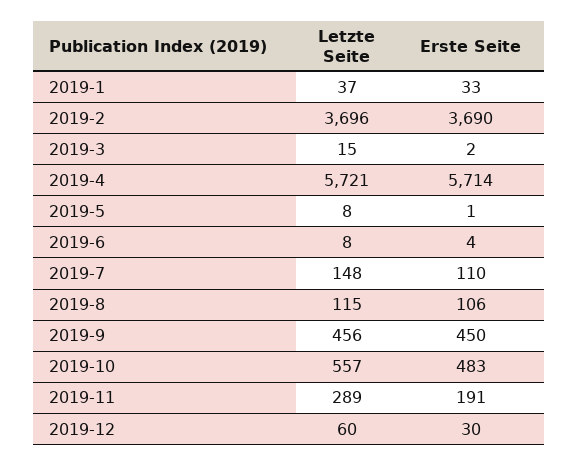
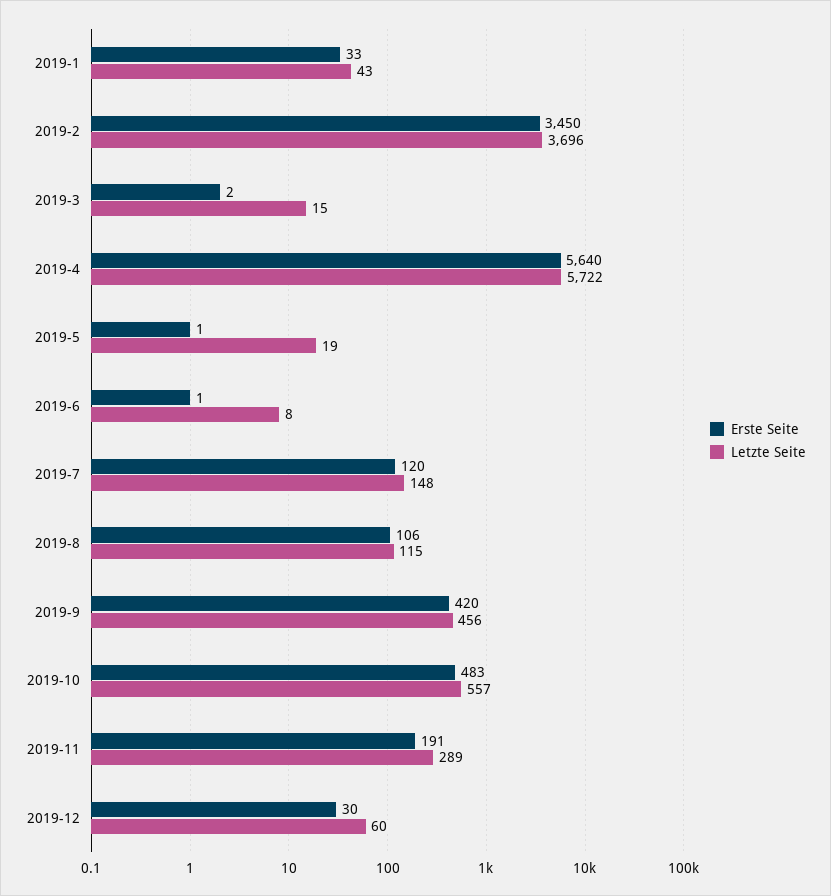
Letzte Seite, 2019-1: 37 -> 43
Erste Seite, 2019-2: 3690 -> 3450
Letzte Seite, 2019-4: 5721 -> 5722
Erste Seite, 2019-4: 5714 -> 5640
Letzte Seite, 2019-5: 8 -> 19
Erste Seite, 2019-6: 4 -> 1
Erste Seite, 2019-7: 110 -> 120
Erste Seite, 2019-9: 450 -> 420

